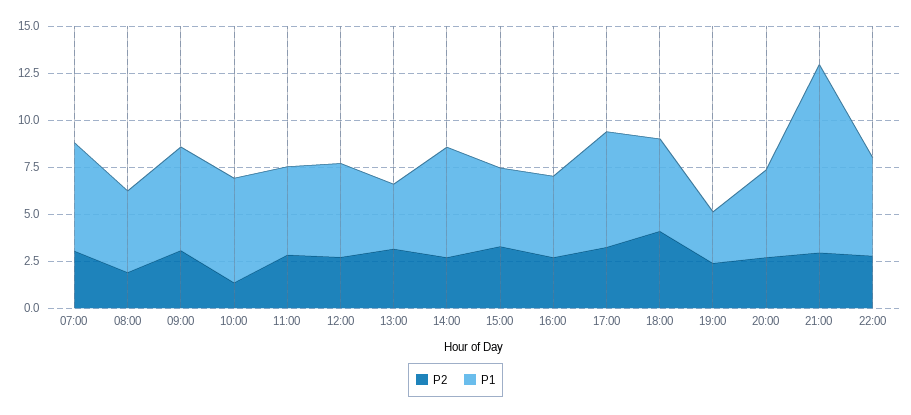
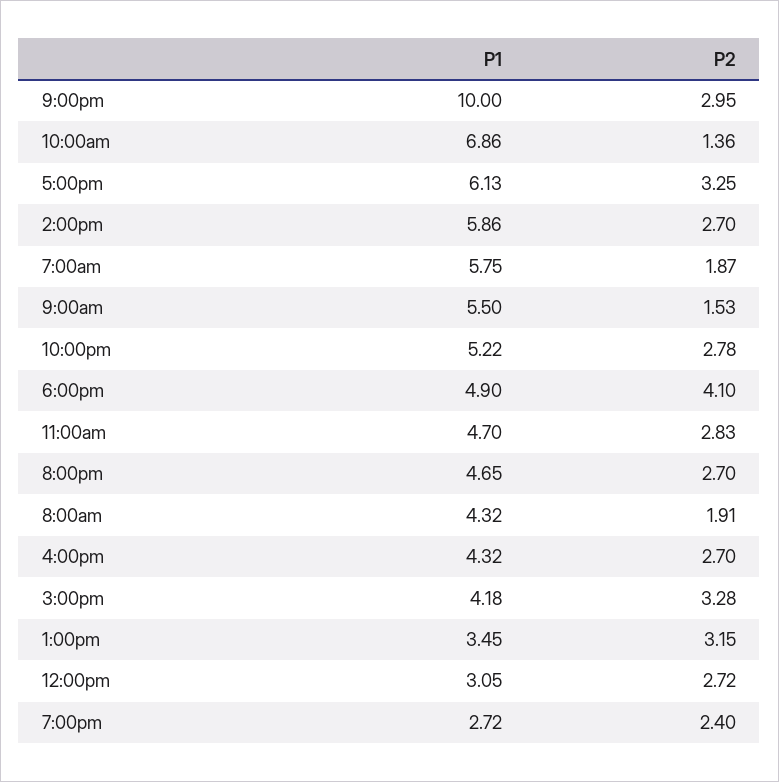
P2, 07:00: 3 -> 1.87
P2, 09:00: 3 -> 1.53
P1, 10:00: 5.5 -> 6.86
P1, 12:00: 5 -> 3.05

